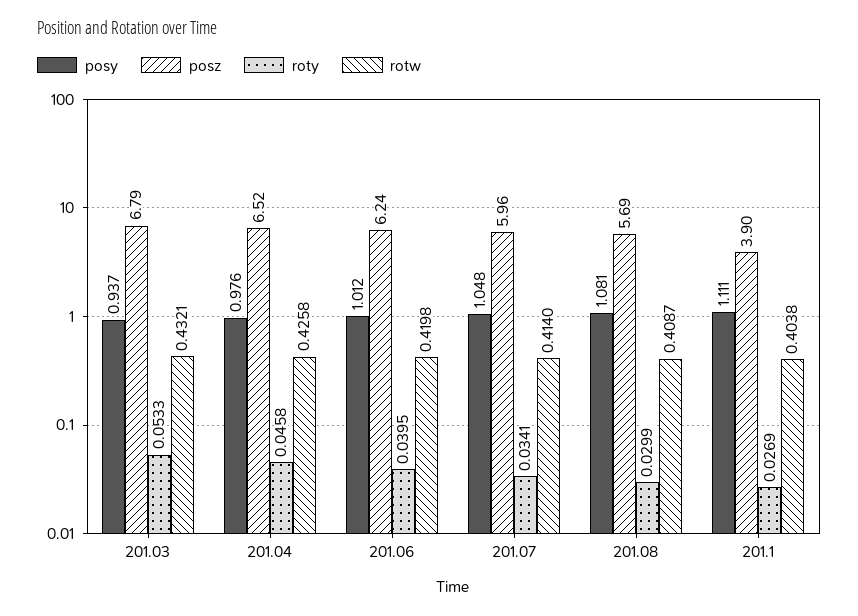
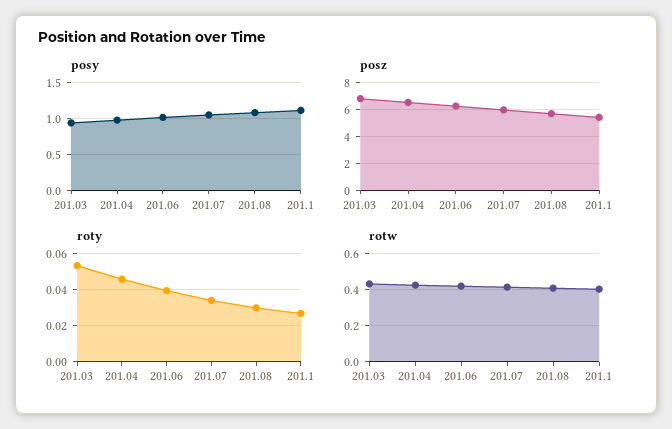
posz, 201.1: 3.9 -> 5.5

